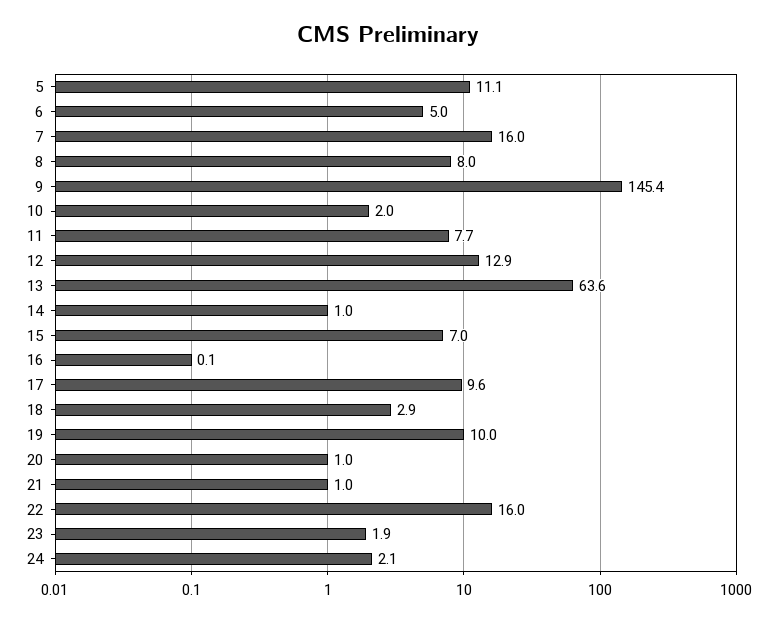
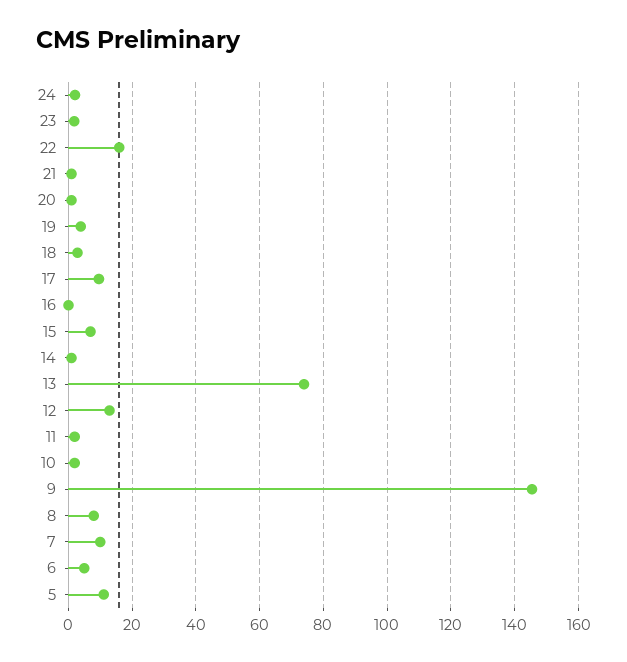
7: 16 -> 10
11: 7.7 -> 2
13: 63.6 -> 74
19: 10 -> 4

